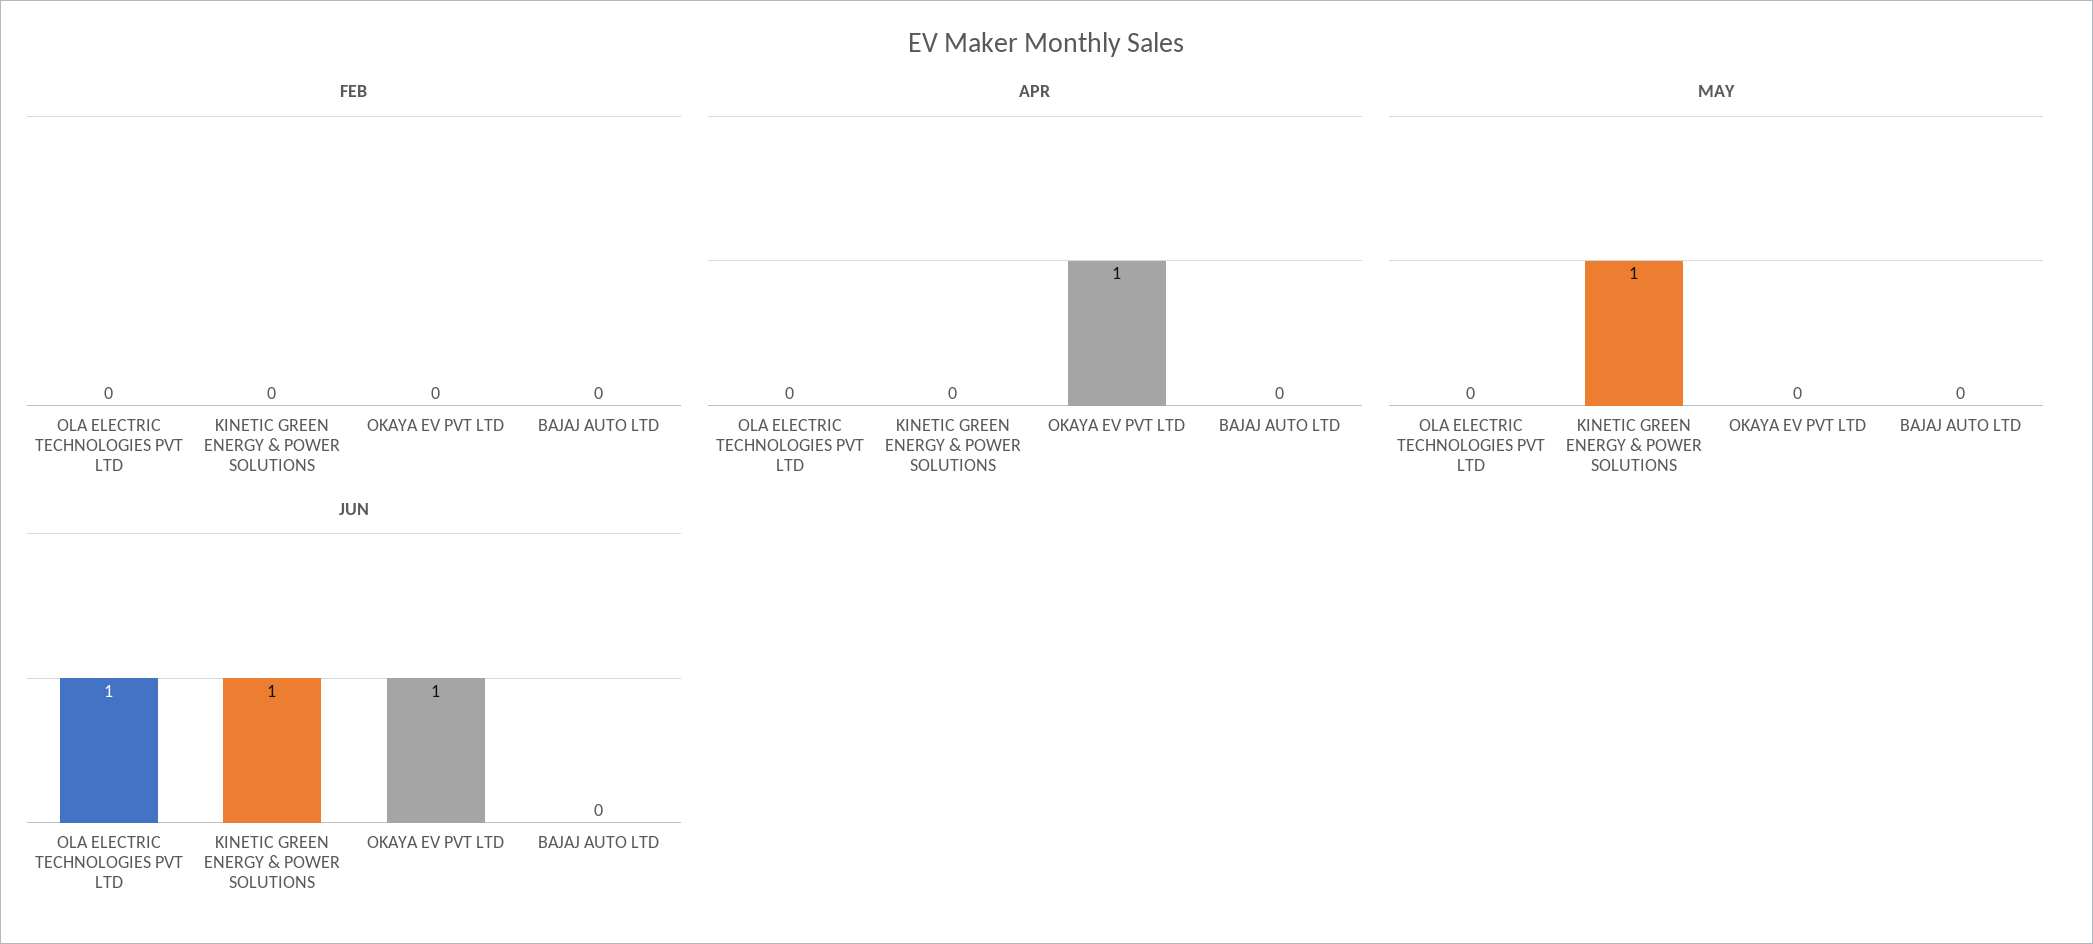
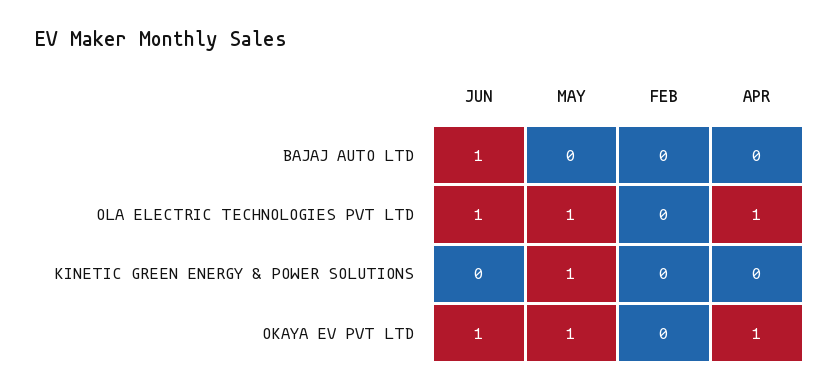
APR, OLA ELECTRIC TECHNOLOGIES PVT LTD: 0 -> 1
MAY, OLA ELECTRIC TECHNOLOGIES PVT LTD: 0 -> 1
MAY, OKAYA EV PVT LTD: 0 -> 1
JUN, KINETIC GREEN ENERGY & POWER SOLUTIONS: 1 -> 0
JUN, BAJAJ AUTO LTD: 0 -> 1

